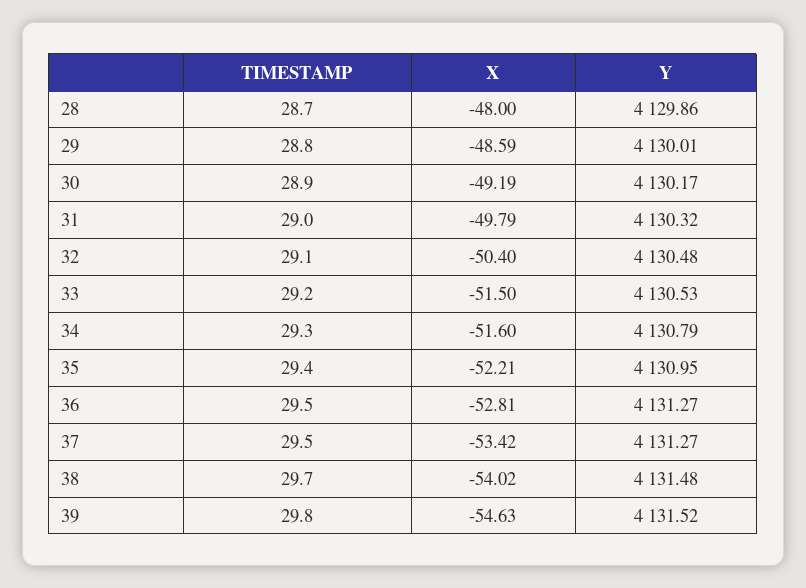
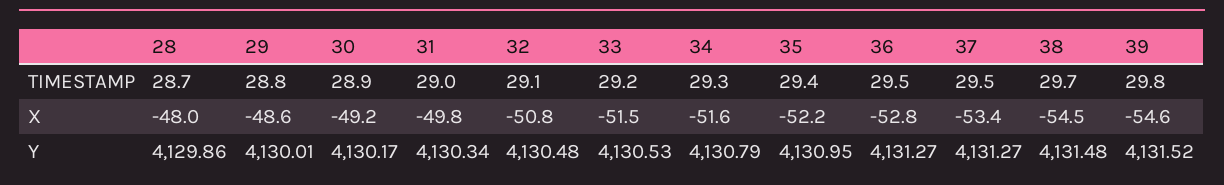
Y, 31: 4130.32 -> 4130.34
X, 32: -50.4 -> -50.8
X, 38: -54.02 -> -54.5

